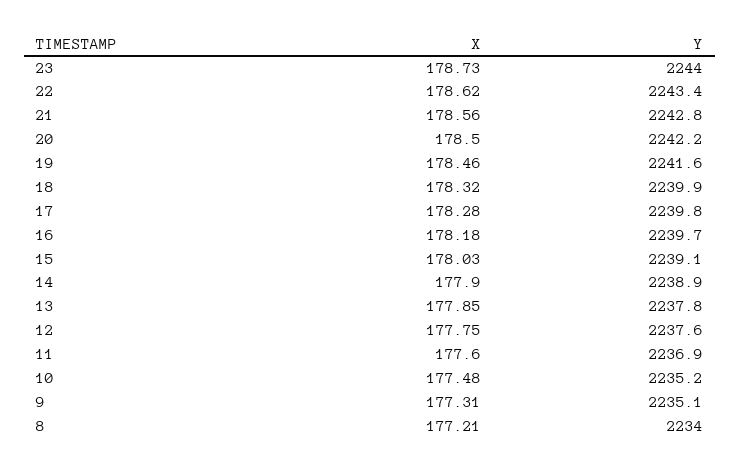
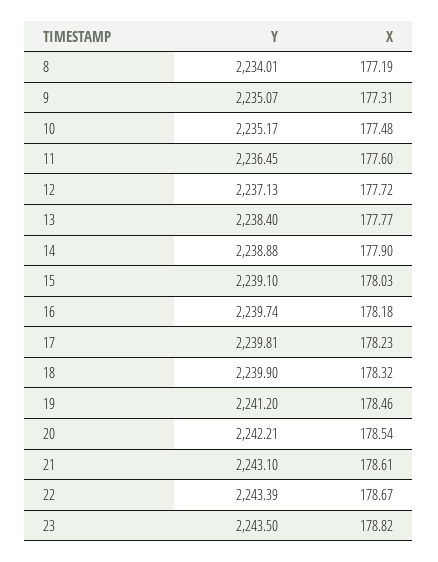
X, 23: 178.73 -> 178.82
Y, 23: 2244 -> 2243.5
X, 22: 178.62 -> 178.67
X, 21: 178.56 -> 178.61
Y, 21: 2242.8 -> 2243.1
X, 20: 178.5 -> 178.54
Y, 19: 2241.6 -> 2241.2
X, 17: 178.28 -> 178.23
X, 13: 177.85 -> 177.77
Y, 13: 2237.8 -> 2238.4
X, 12: 177.75 -> 177.72
Y, 12: 2237.6 -> 2237.13
Y, 11: 2236.9 -> 2236.45
X, 8: 177.21 -> 177.19

